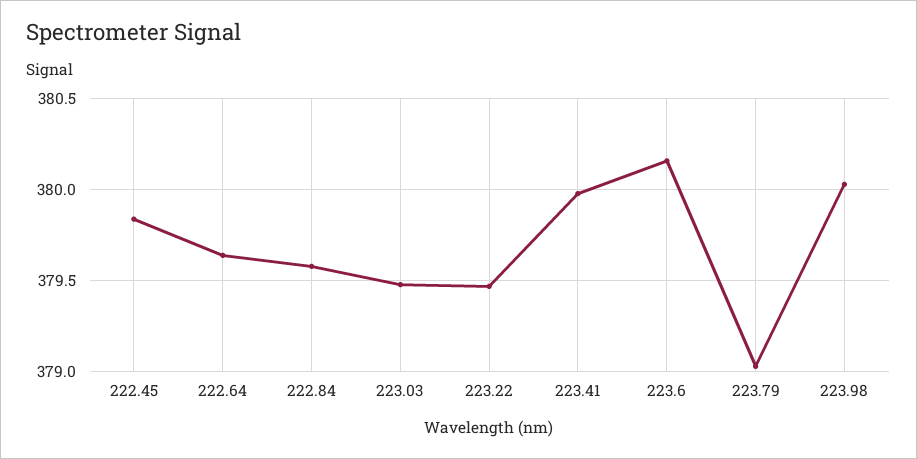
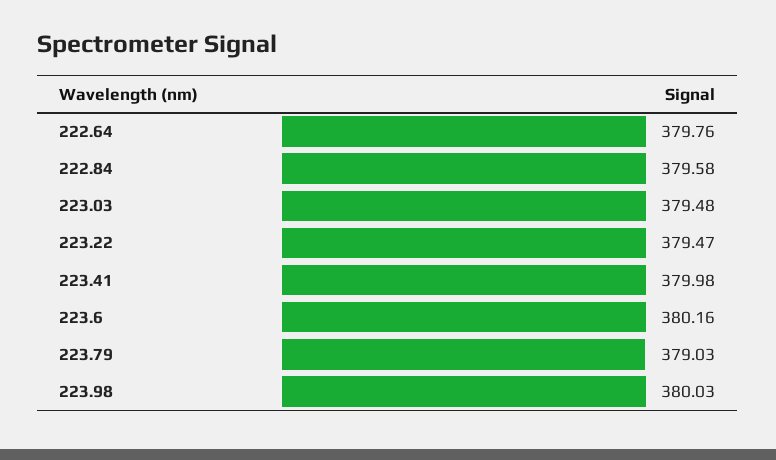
222.45: 379.85 -> none
222.64: 379.65 -> 379.76

